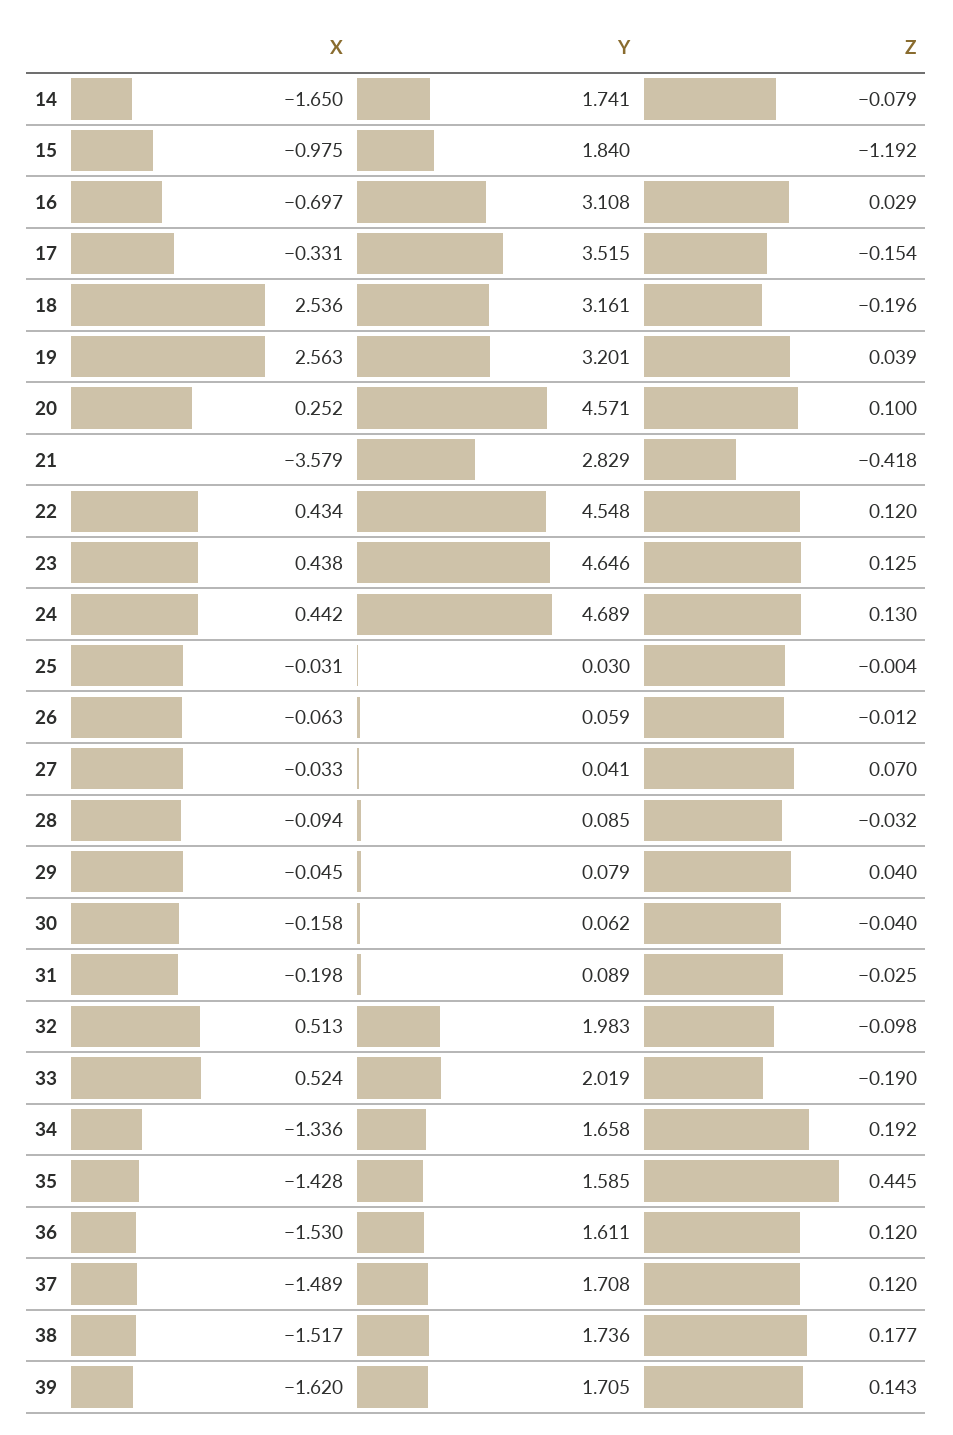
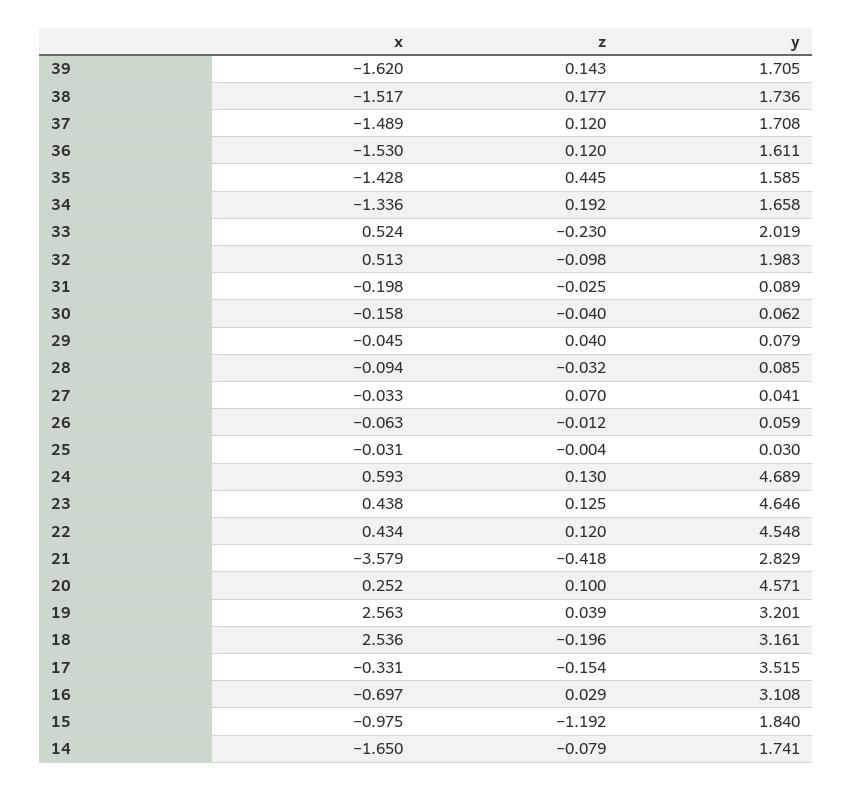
X, 24: 0.442 -> 0.593
Z, 33: -0.19 -> -0.23

